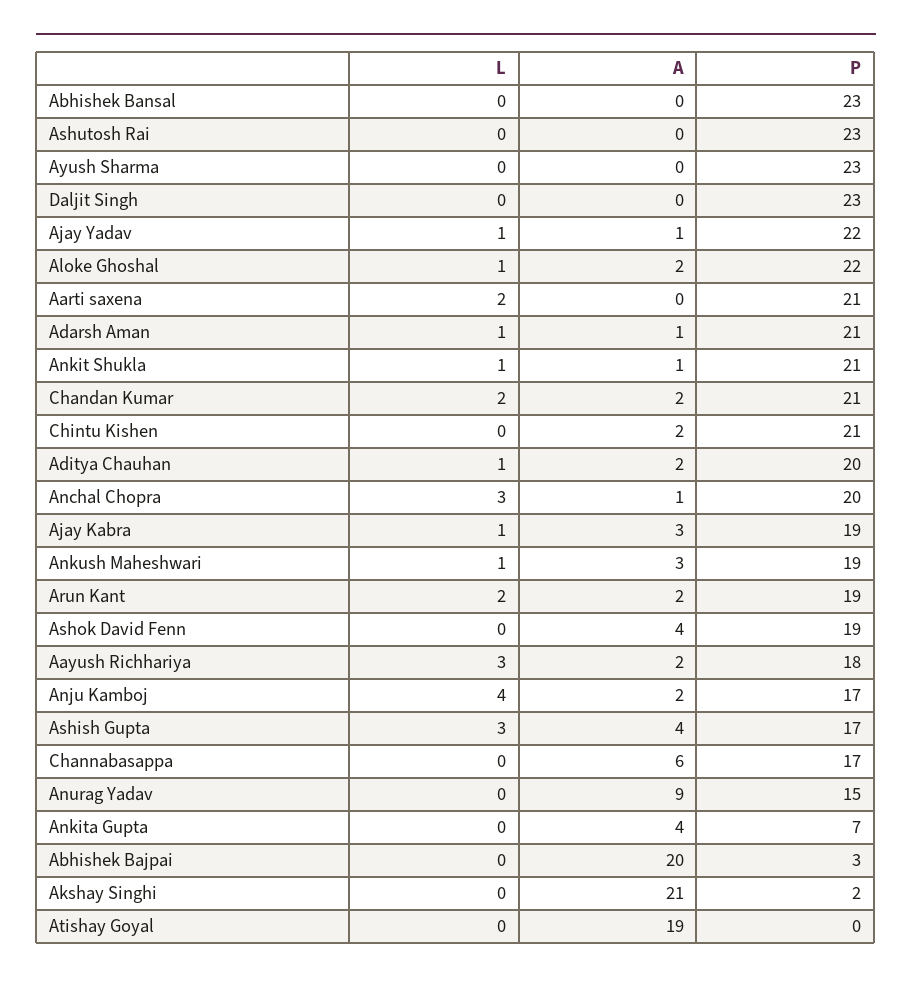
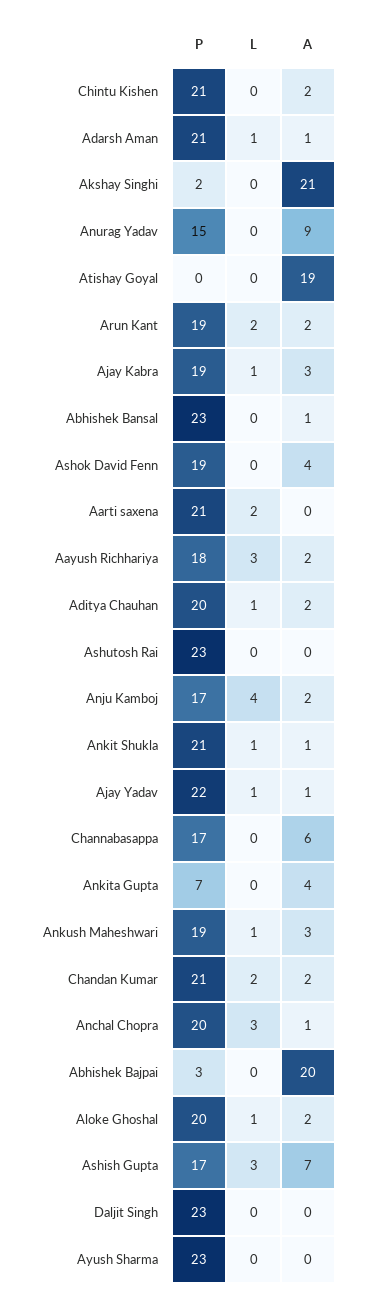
A, Abhishek Bansal: 0 -> 1
P, Aloke Ghoshal: 22 -> 20
A, Ashish Gupta: 4 -> 7

